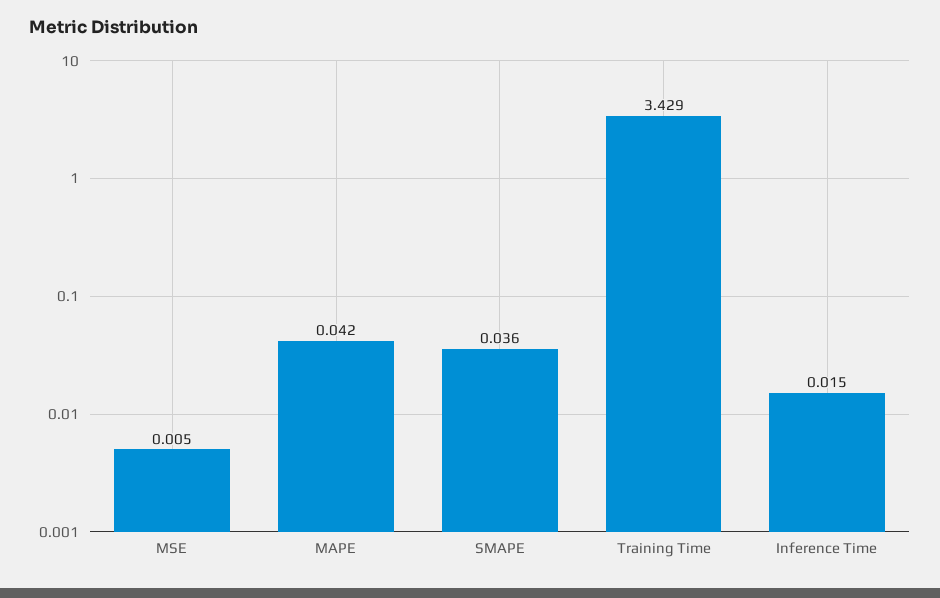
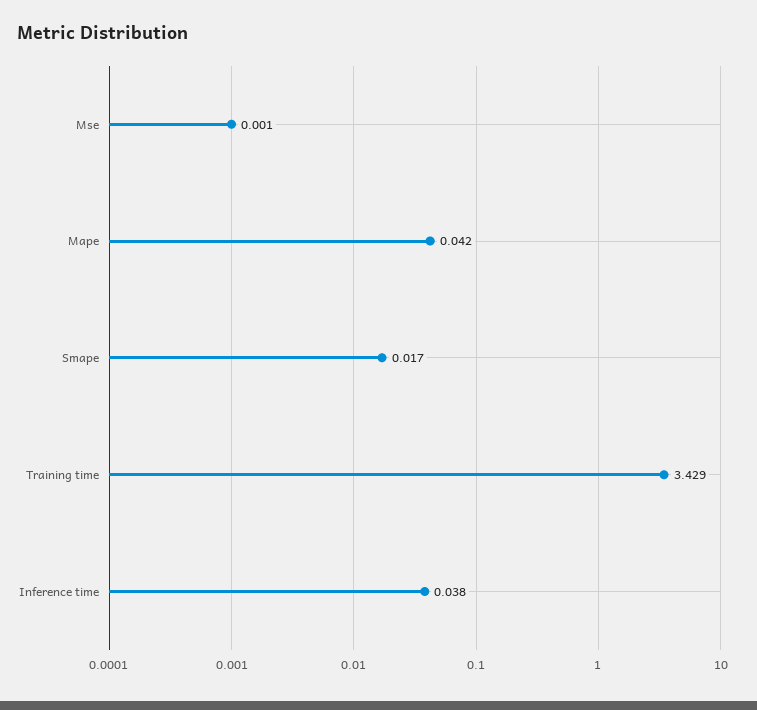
MSE: 0.005 -> 0.001
SMAPE: 0.036 -> 0.017
Inference Time: 0.015 -> 0.038

